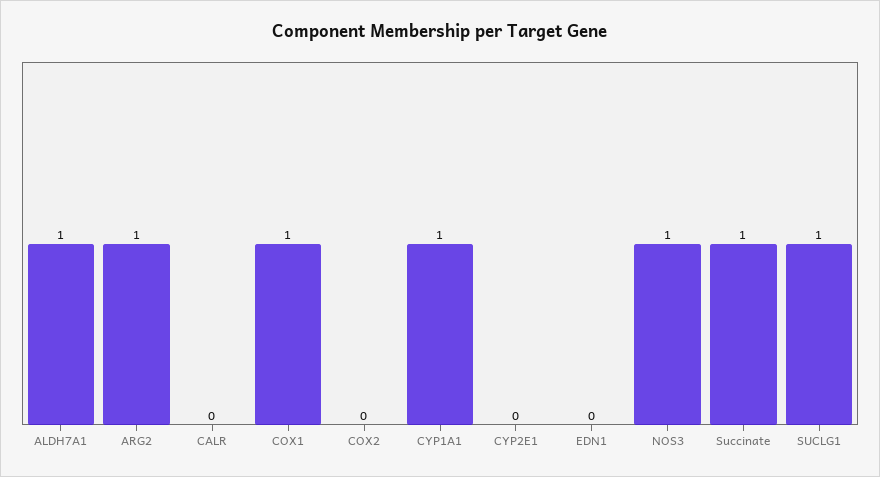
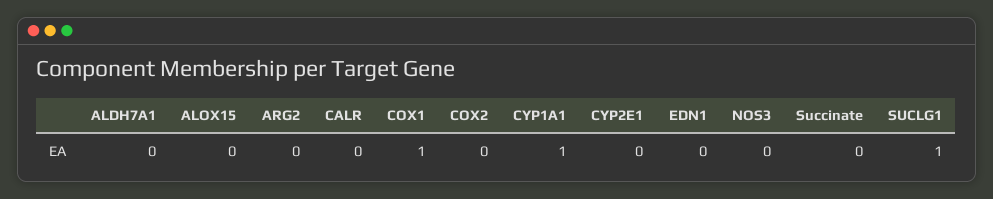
ALDH7A1: 1 -> 0
ARG2: 1 -> 0
NOS3: 1 -> 0
Succinate: 1 -> 0
ALOX15: none -> 0

